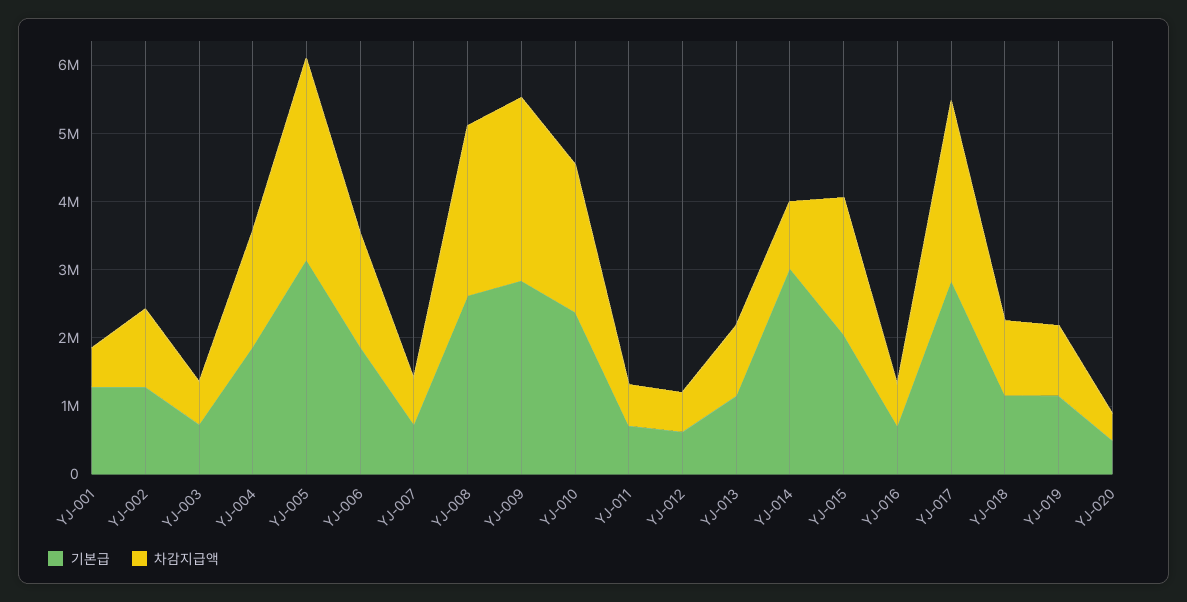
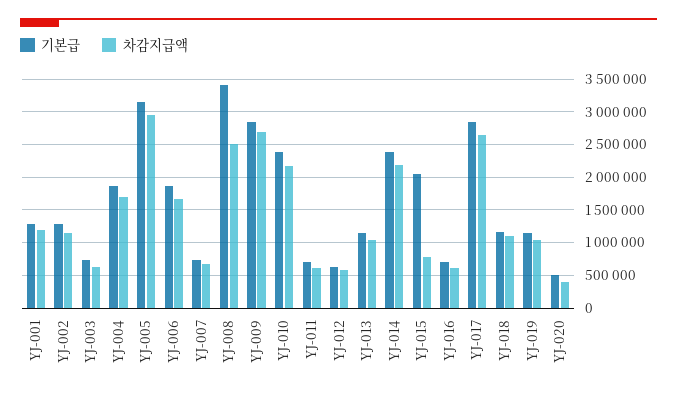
차감지급액, YJ-001: 600000 -> 1200000
기본급, YJ-008: 2600000 -> 3400000
기본급, YJ-014: 3000000 -> 2400000
차감지급액, YJ-014: 1000000 -> 2200000
차감지급액, YJ-015: 2000000 -> 800000

